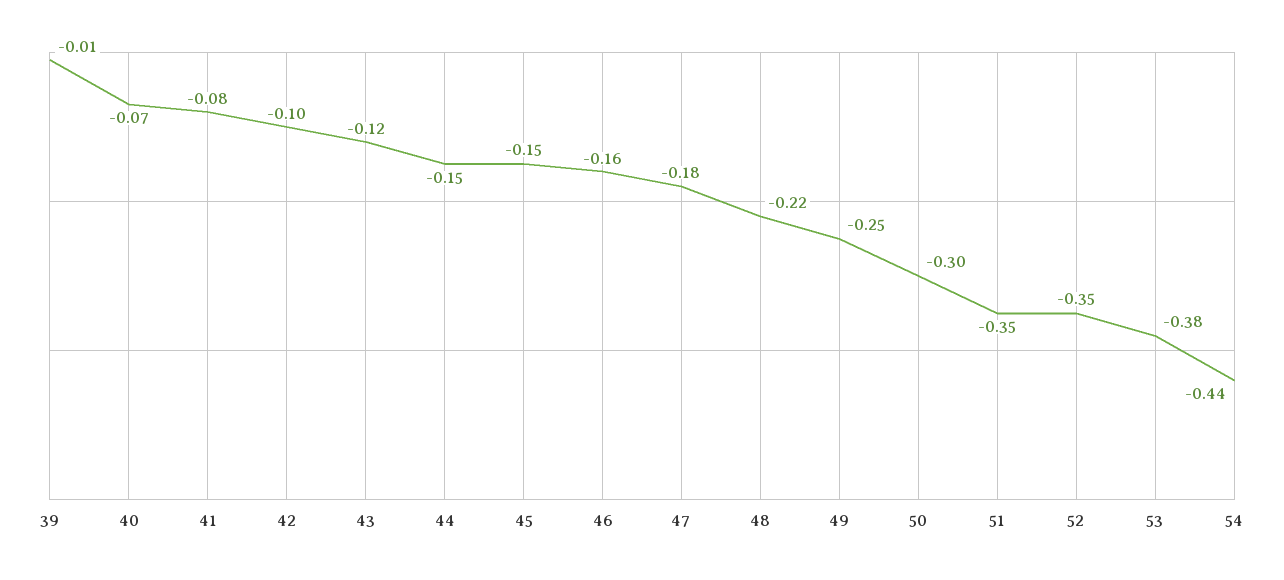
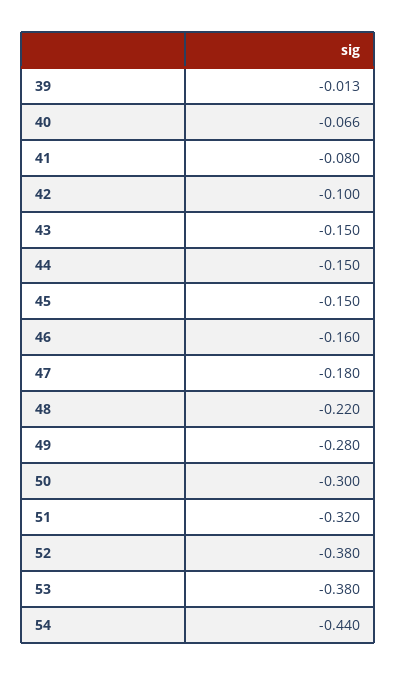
43: -0.12 -> -0.15
49: -0.25 -> -0.28
51: -0.35 -> -0.32
52: -0.35 -> -0.38

